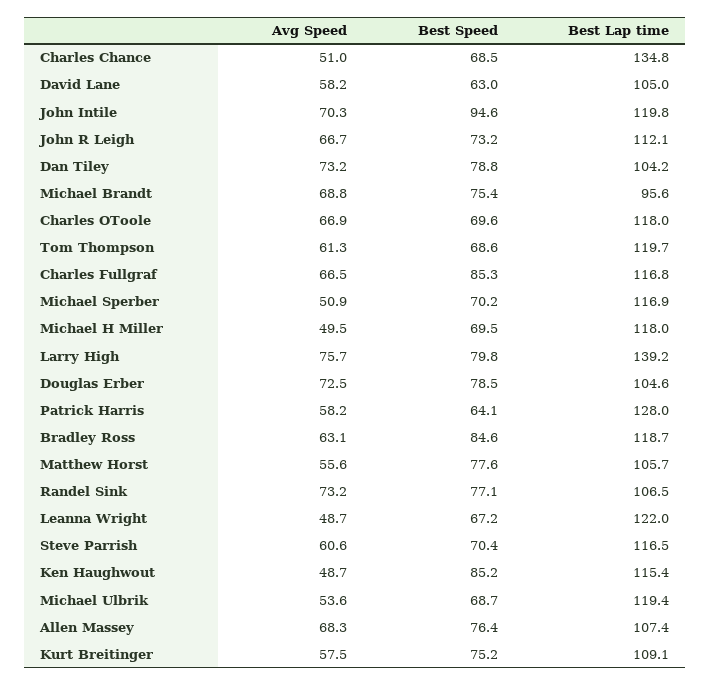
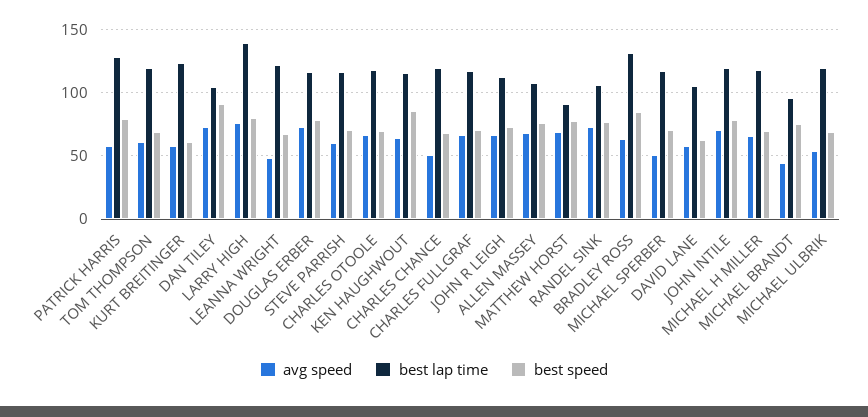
Best Lap time, Charles Chance: 134.8 -> 120
Best Speed, John Intile: 94.6 -> 80
Best Speed, Dan Tiley: 78.8 -> 90
Avg Speed, Michael Brandt: 68.8 -> 45
Best Speed, Charles Fullgraf: 85.3 -> 70
Avg Speed, Michael H Miller: 49.5 -> 65
Best Lap time, Douglas Erber: 104.6 -> 115
Best Speed, Patrick Harris: 64.1 -> 80
Best Lap time, Bradley Ross: 118.7 -> 130
Avg Speed, Matthew Horst: 55.6 -> 70
Best Lap time, Matthew Horst: 105.7 -> 90
Avg Speed, Ken Haughwout: 48.7 -> 65
Best Speed, Kurt Breitinger: 75.2 -> 60
Best Lap time, Kurt Breitinger: 109.1 -> 125

